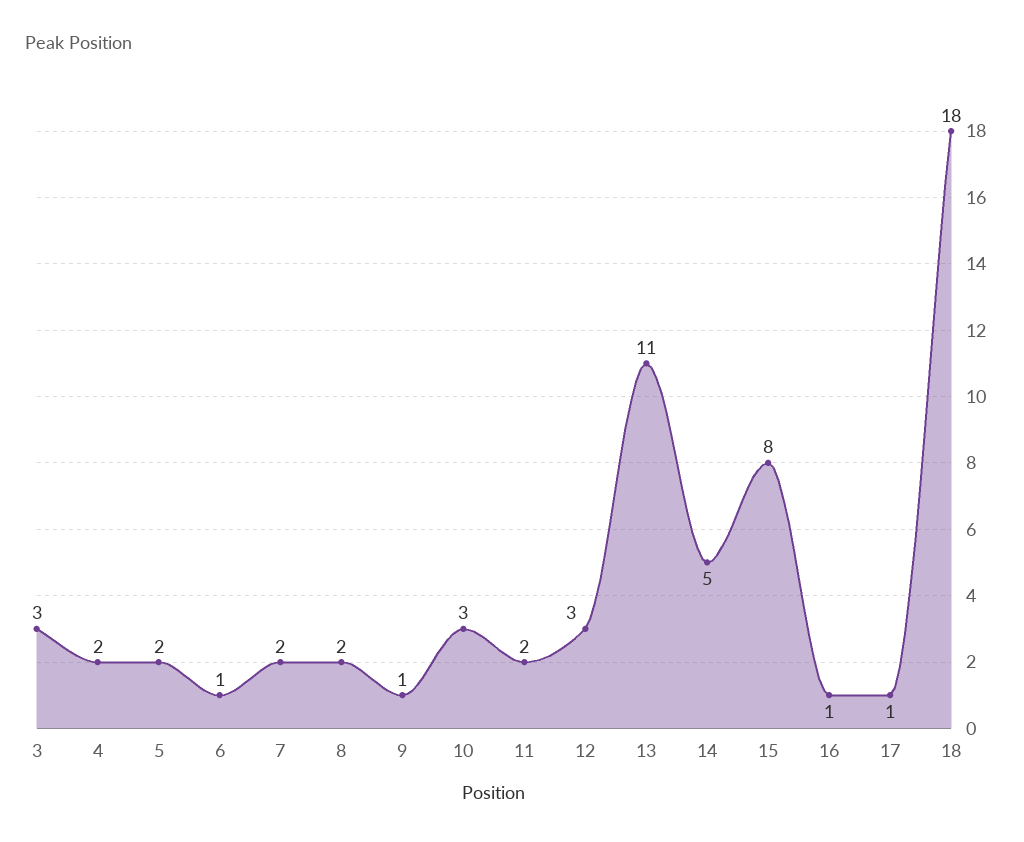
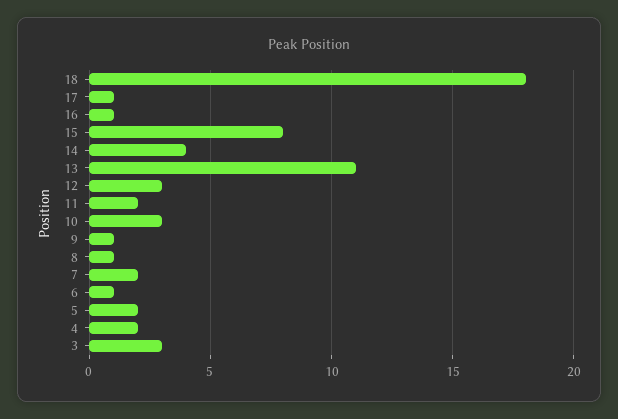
8: 2 -> 1
14: 5 -> 4

